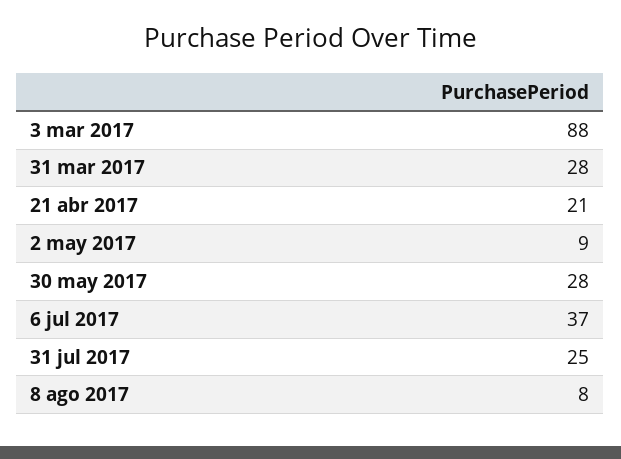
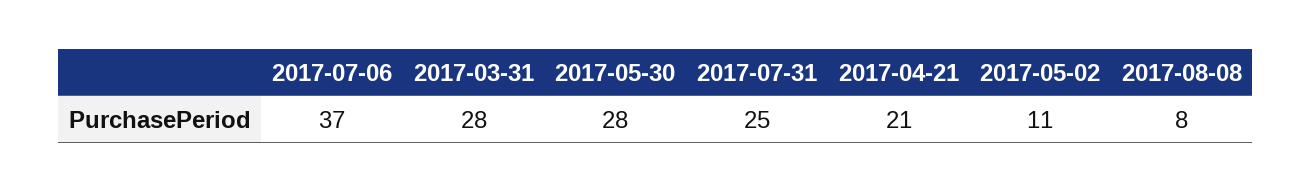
3 mar 2017: 88 -> none
2 may 2017: 9 -> 11

